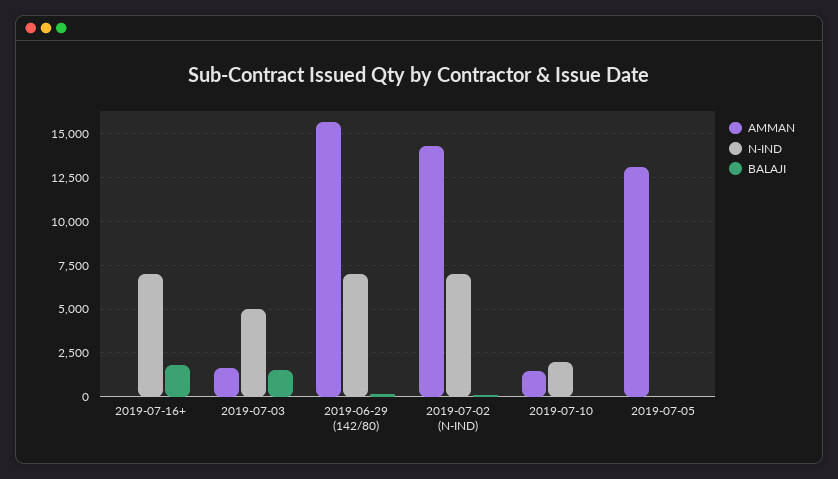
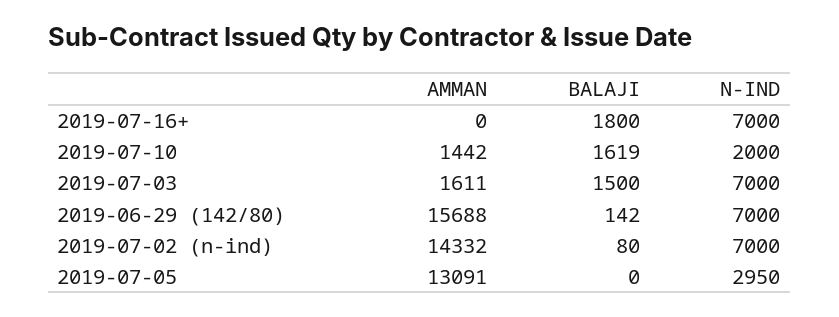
N-IND, 2019-07-03: 5000 -> 7000
BALAJI, 2019-07-10: 0 -> 1619
N-IND, 2019-07-05: 0 -> 2950

